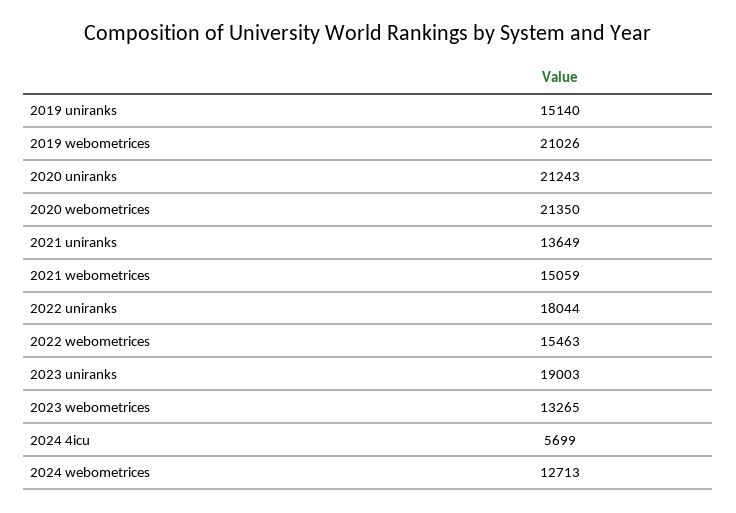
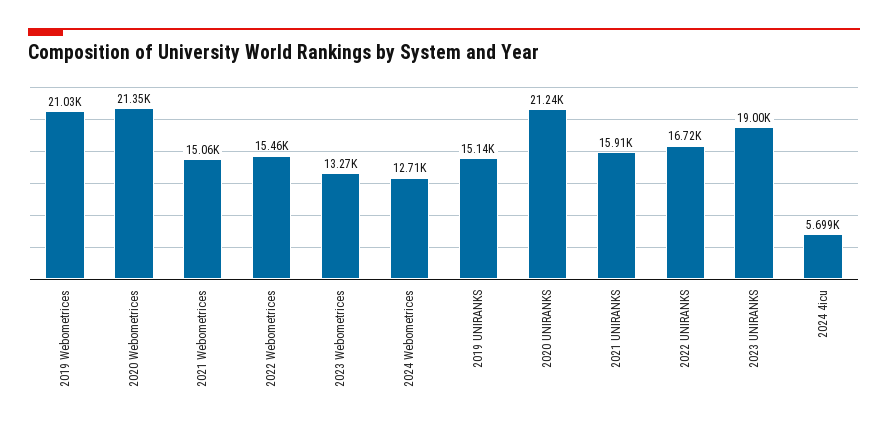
2021 uniranks: 13649 -> 15910
2022 uniranks: 18044 -> 16720

